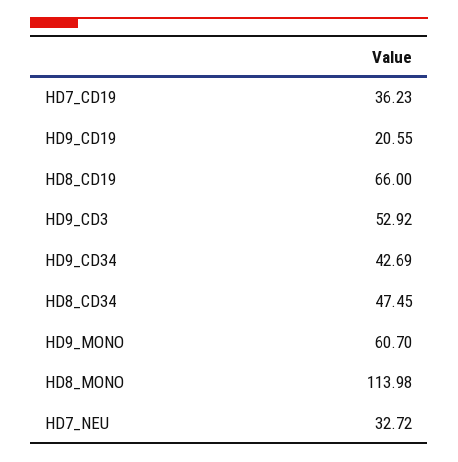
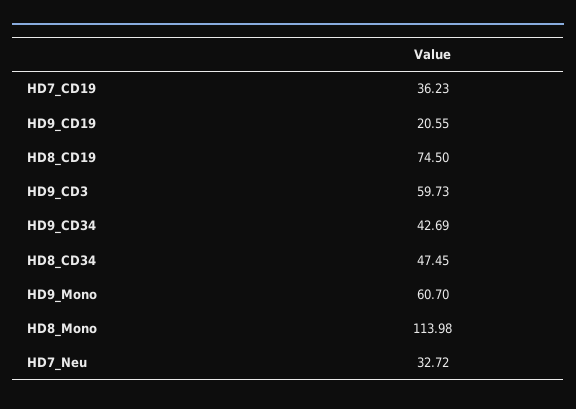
HD8_CD19: 66 -> 74.5
HD9_CD3: 52.92 -> 59.73

